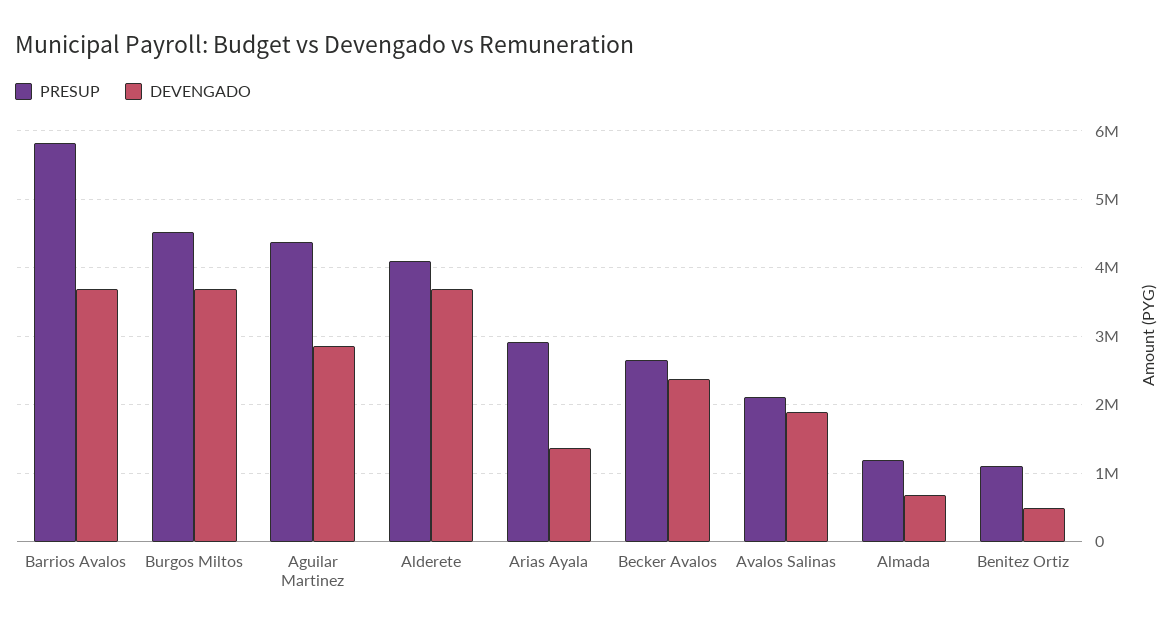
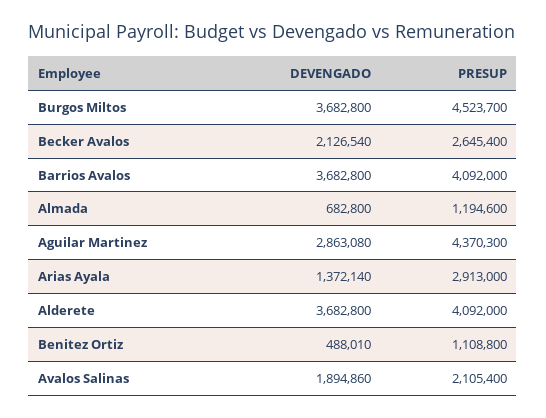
PRESUP, Barrios Avalos: 5800000 -> 4092000
DEVENGADO, Becker Avalos: 2400000 -> 2126540

